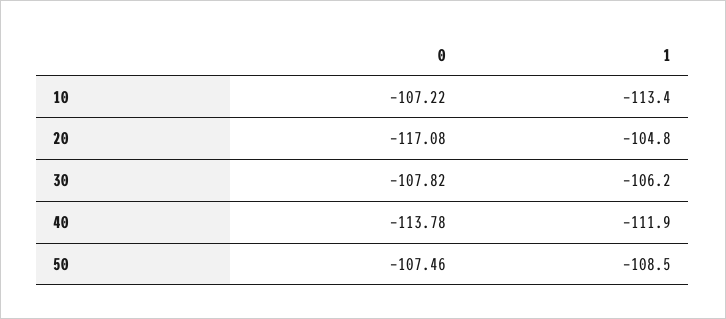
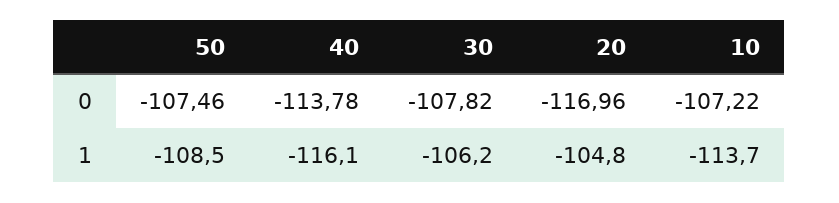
1, 10: -113.4 -> -113.7
0, 20: -117.08 -> -116.96
1, 40: -111.9 -> -116.1

